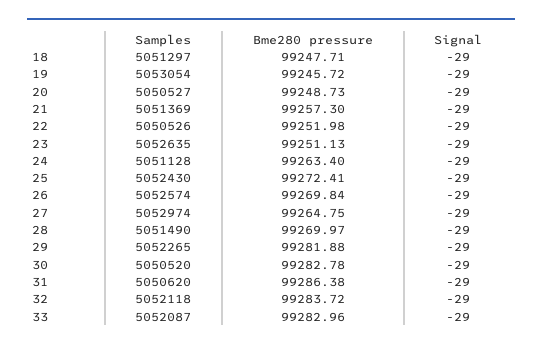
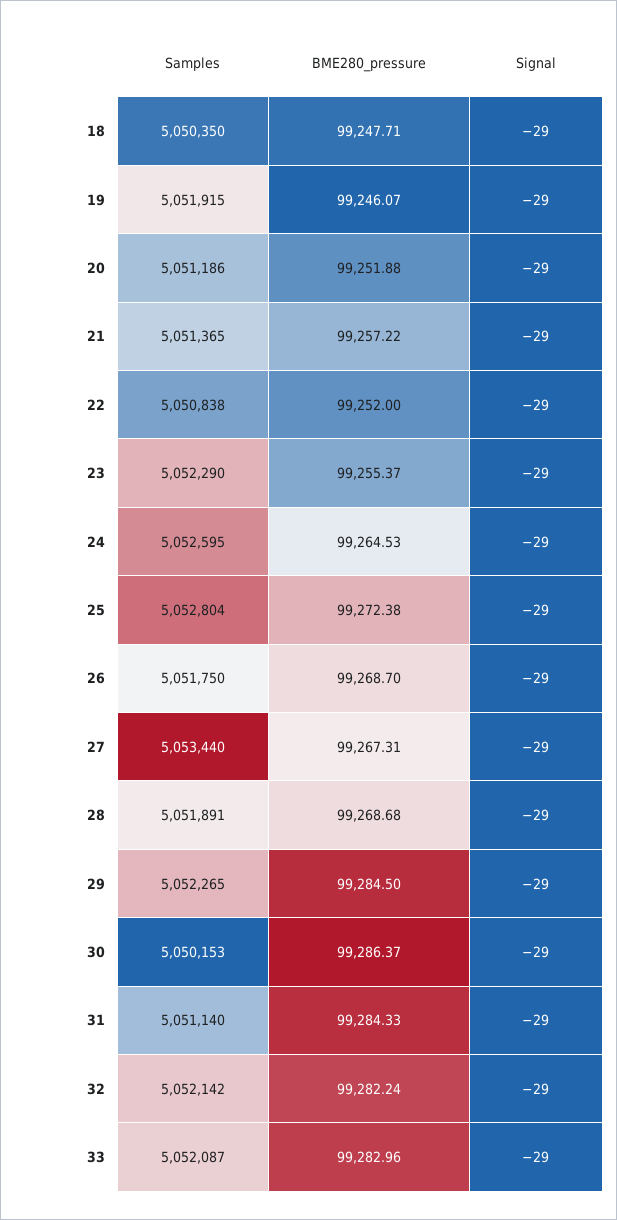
Samples, 18: 5051297 -> 5050350
Samples, 19: 5053054 -> 5051915
Bme280 pressure, 19: 99245.72 -> 99246.07
Samples, 20: 5050527 -> 5051186
Bme280 pressure, 20: 99248.73 -> 99251.88
Samples, 21: 5051369 -> 5051365
Bme280 pressure, 21: 99257.3 -> 99257.22
Samples, 22: 5050526 -> 5050838
Bme280 pressure, 22: 99251.98 -> 99252
Samples, 23: 5052635 -> 5052290
Bme280 pressure, 23: 99251.13 -> 99255.37
Samples, 24: 5051128 -> 5052595
Bme280 pressure, 24: 99263.4 -> 99264.53
Samples, 25: 5052430 -> 5052804
Bme280 pressure, 25: 99272.41 -> 99272.38
Samples, 26: 5052574 -> 5051750
Bme280 pressure, 26: 99269.84 -> 99268.7
Samples, 27: 5052974 -> 5053440
Bme280 pressure, 27: 99264.75 -> 99267.31
Samples, 28: 5051490 -> 5051891
Bme280 pressure, 28: 99269.97 -> 99268.68
Bme280 pressure, 29: 99281.88 -> 99284.5
Samples, 30: 5050520 -> 5050153
Bme280 pressure, 30: 99282.78 -> 99286.37
Samples, 31: 5050620 -> 5051140
Bme280 pressure, 31: 99286.38 -> 99284.33
Samples, 32: 5052118 -> 5052142
Bme280 pressure, 32: 99283.72 -> 99282.24

